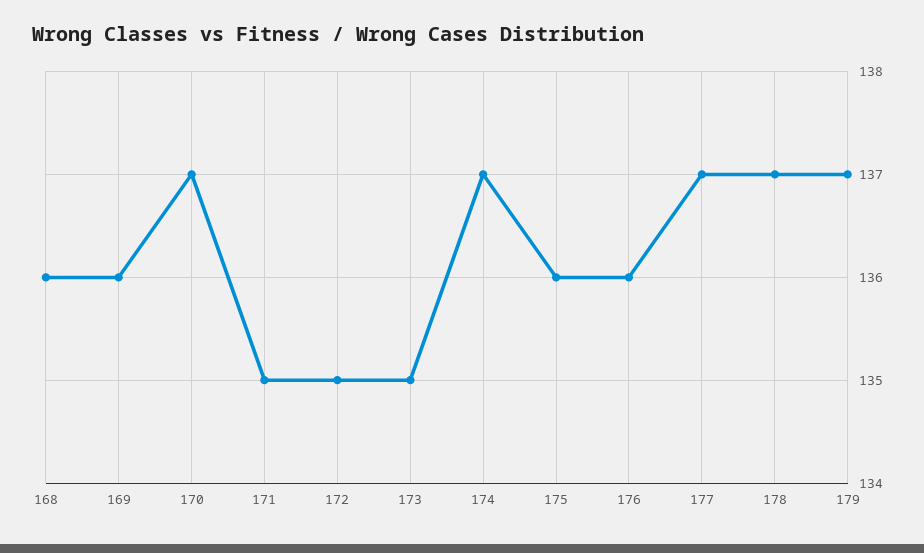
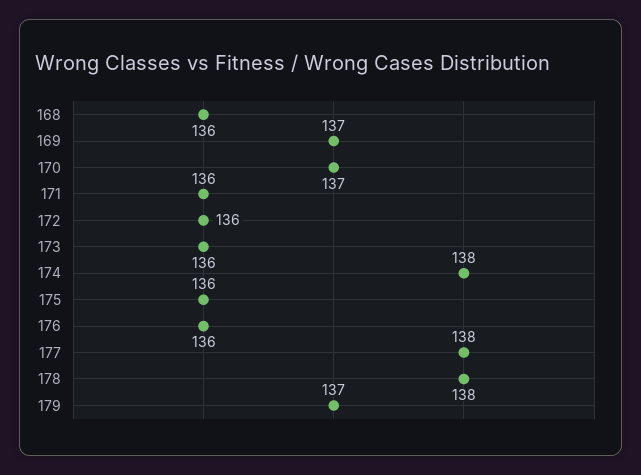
169: 136 -> 137
171: 135 -> 136
172: 135 -> 136
173: 135 -> 136
174: 137 -> 138
177: 137 -> 138
178: 137 -> 138

